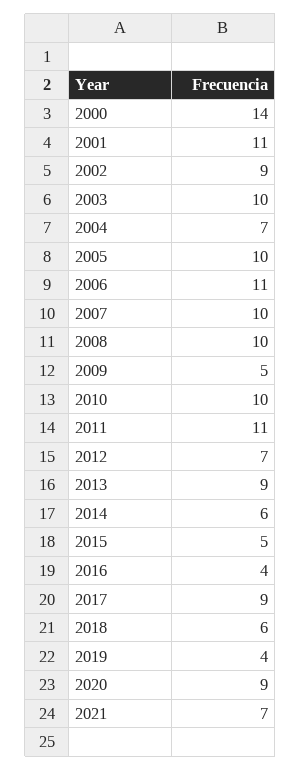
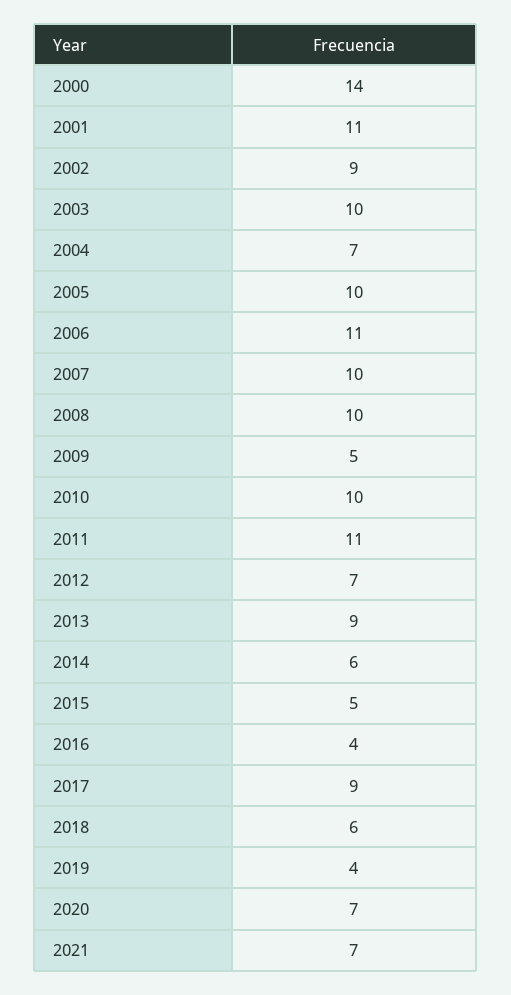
2020: 9 -> 7

